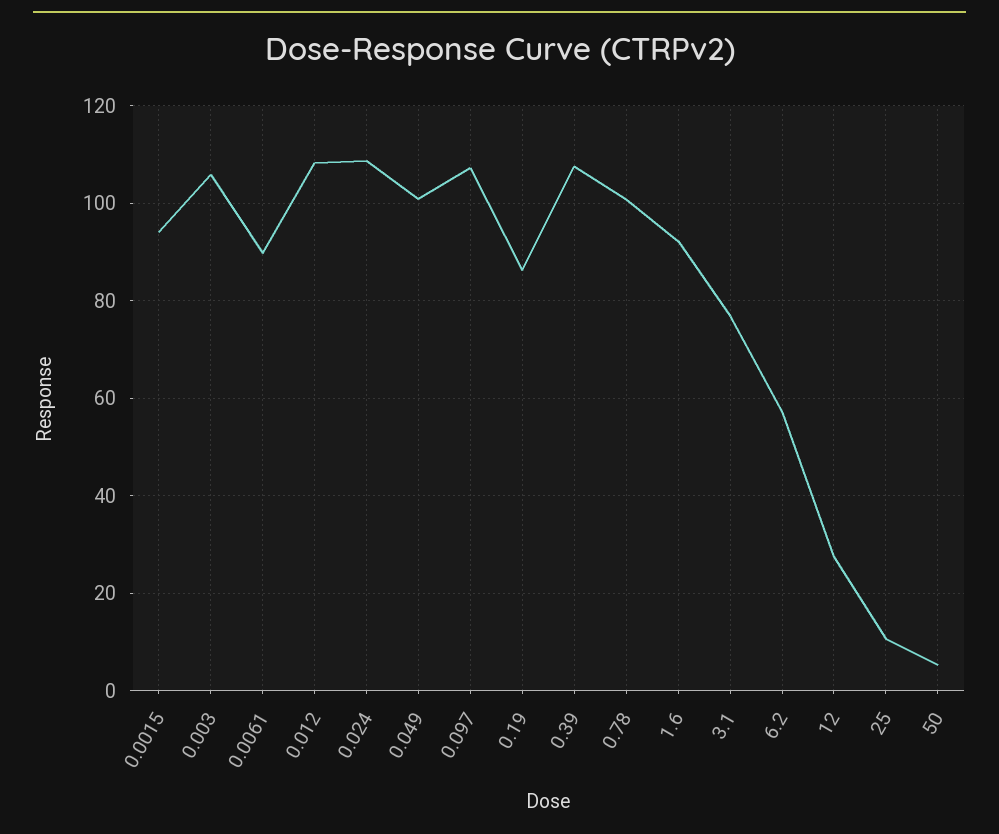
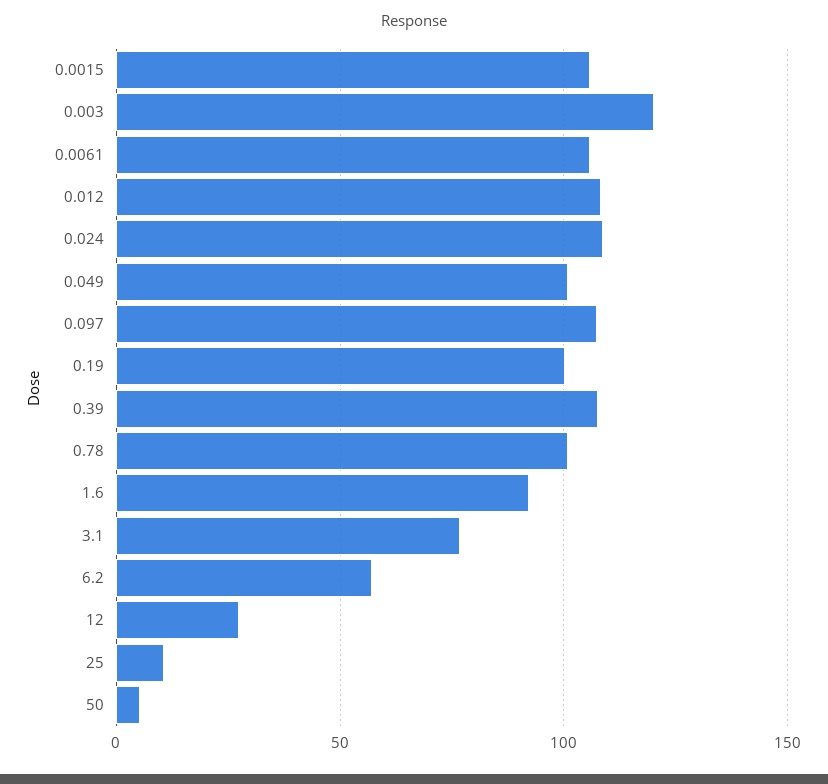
0.0015: 94 -> 105
0.003: 106 -> 120
0.0061: 90 -> 105
0.19: 86 -> 100

